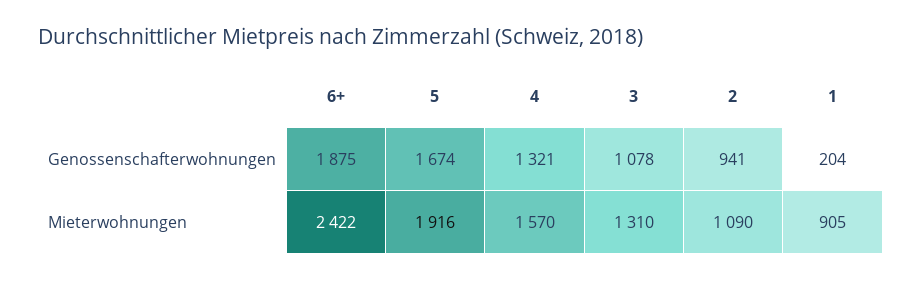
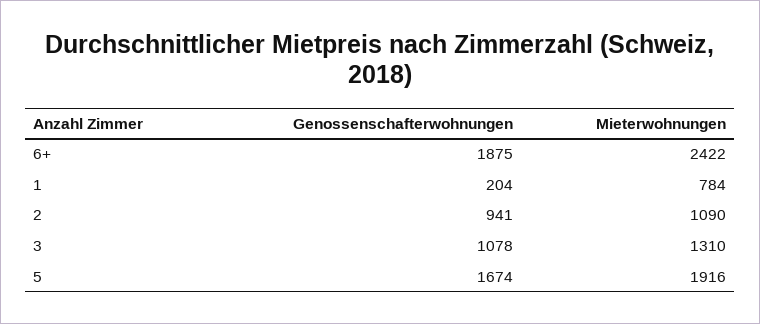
4, Genossenschafterwohnungen: 1321 -> none
4, Mieterwohnungen: 1570 -> none
1, Mieterwohnungen: 905 -> 784

